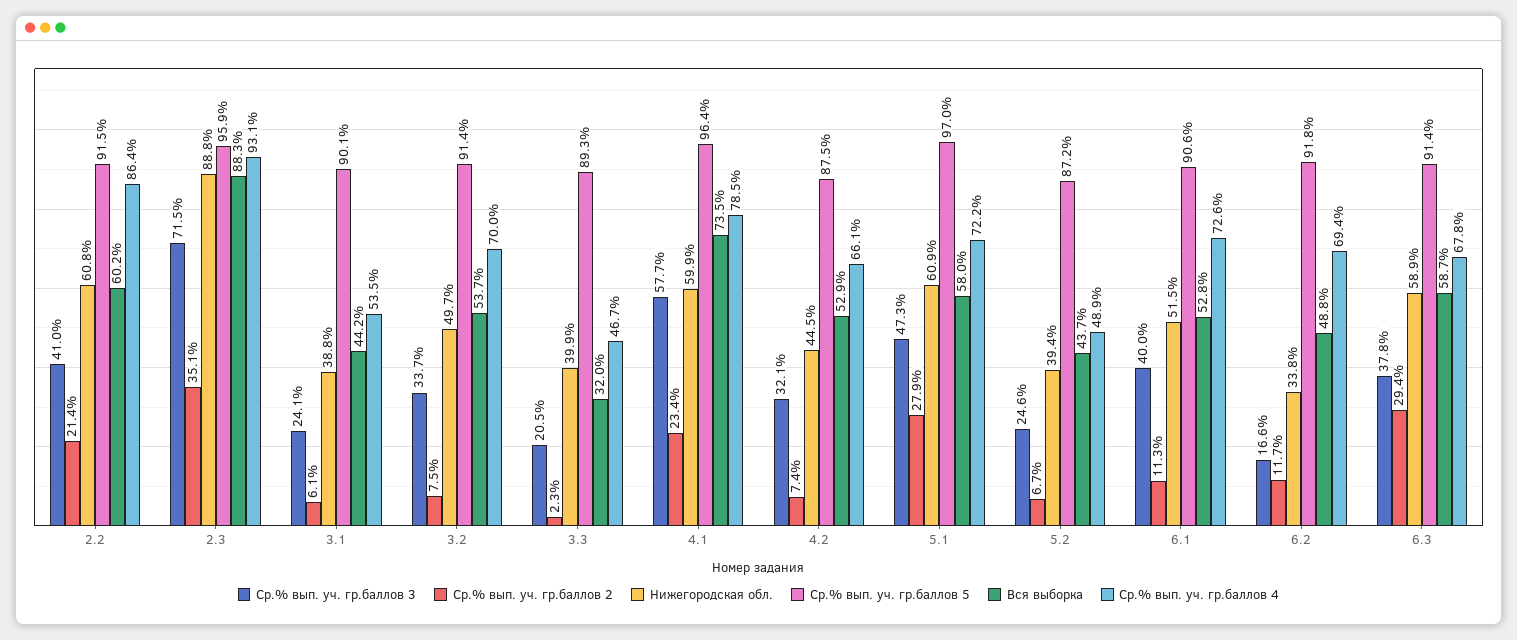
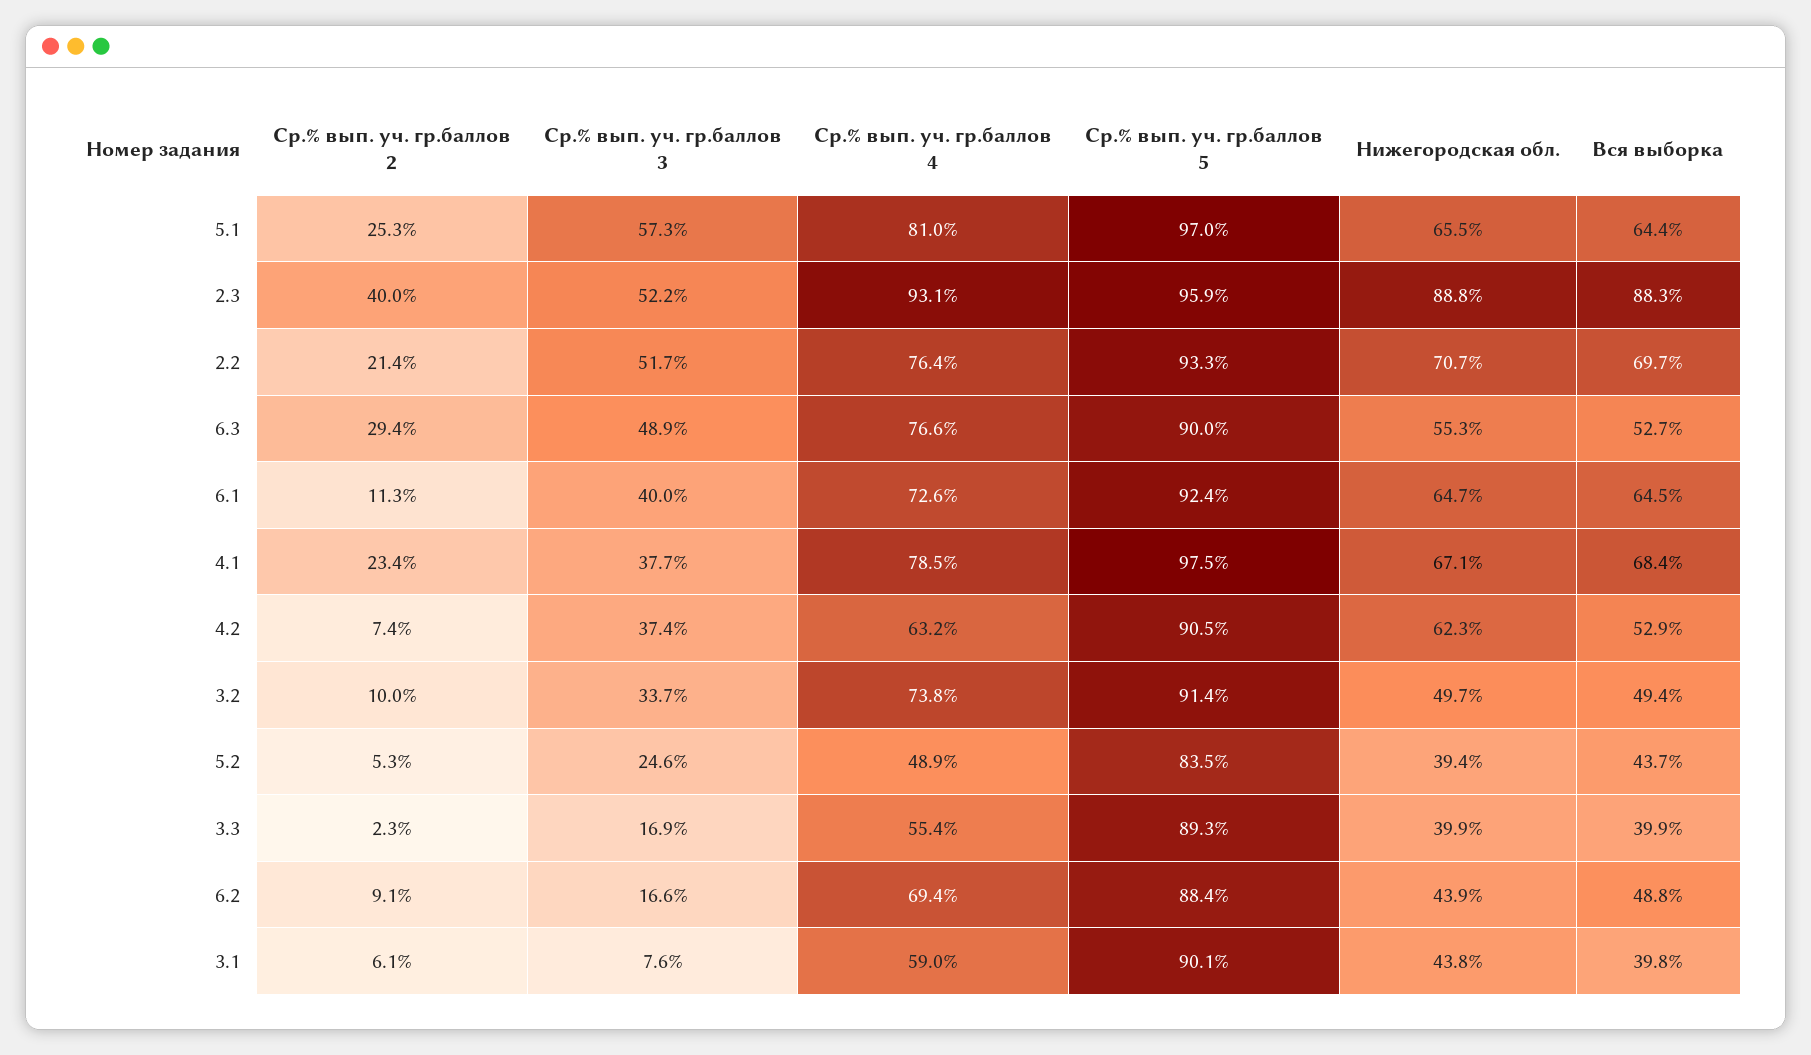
Ср.% вып. уч. гр.баллов 3, 2.2: 41 -> 51.7
Нижегородская обл., 2.2: 60.8 -> 70.7
Ср.% вып. уч. гр.баллов 5, 2.2: 91.5 -> 93.3
Вся выборка, 2.2: 60.2 -> 69.7
Ср.% вып. уч. гр.баллов 4, 2.2: 86.4 -> 76.4
Ср.% вып. уч. гр.баллов 3, 2.3: 71.5 -> 52.2
Ср.% вып. уч. гр.баллов 2, 2.3: 35.1 -> 40
Ср.% вып. уч. гр.баллов 3, 3.1: 24.1 -> 7.6
Нижегородская обл., 3.1: 38.8 -> 43.8
Вся выборка, 3.1: 44.2 -> 39.8
Ср.% вып. уч. гр.баллов 4, 3.1: 53.5 -> 59
Ср.% вып. уч. гр.баллов 2, 3.2: 7.5 -> 10
Вся выборка, 3.2: 53.7 -> 49.4
Ср.% вып. уч. гр.баллов 4, 3.2: 70 -> 73.8
Ср.% вып. уч. гр.баллов 3, 3.3: 20.5 -> 16.9
Вся выборка, 3.3: 32 -> 39.9
Ср.% вып. уч. гр.баллов 4, 3.3: 46.7 -> 55.4
Ср.% вып. уч. гр.баллов 3, 4.1: 57.7 -> 37.7
Нижегородская обл., 4.1: 59.9 -> 67.1
Ср.% вып. уч. гр.баллов 5, 4.1: 96.4 -> 97.5
Вся выборка, 4.1: 73.5 -> 68.4
Ср.% вып. уч. гр.баллов 3, 4.2: 32.1 -> 37.4
Нижегородская обл., 4.2: 44.5 -> 62.3
Ср.% вып. уч. гр.баллов 5, 4.2: 87.5 -> 90.5
Ср.% вып. уч. гр.баллов 4, 4.2: 66.1 -> 63.2
Ср.% вып. уч. гр.баллов 3, 5.1: 47.3 -> 57.3
Ср.% вып. уч. гр.баллов 2, 5.1: 27.9 -> 25.3
Нижегородская обл., 5.1: 60.9 -> 65.5
Вся выборка, 5.1: 58 -> 64.4
Ср.% вып. уч. гр.баллов 4, 5.1: 72.2 -> 81
Ср.% вып. уч. гр.баллов 2, 5.2: 6.7 -> 5.3
Ср.% вып. уч. гр.баллов 5, 5.2: 87.2 -> 83.5
Нижегородская обл., 6.1: 51.5 -> 64.7
Ср.% вып. уч. гр.баллов 5, 6.1: 90.6 -> 92.4
Вся выборка, 6.1: 52.8 -> 64.5
Ср.% вып. уч. гр.баллов 2, 6.2: 11.7 -> 9.1
Нижегородская обл., 6.2: 33.8 -> 43.9
Ср.% вып. уч. гр.баллов 5, 6.2: 91.8 -> 88.4
Ср.% вып. уч. гр.баллов 3, 6.3: 37.8 -> 48.9
Нижегородская обл., 6.3: 58.9 -> 55.3
Ср.% вып. уч. гр.баллов 5, 6.3: 91.4 -> 90
Вся выборка, 6.3: 58.7 -> 52.7
Ср.% вып. уч. гр.баллов 4, 6.3: 67.8 -> 76.6

